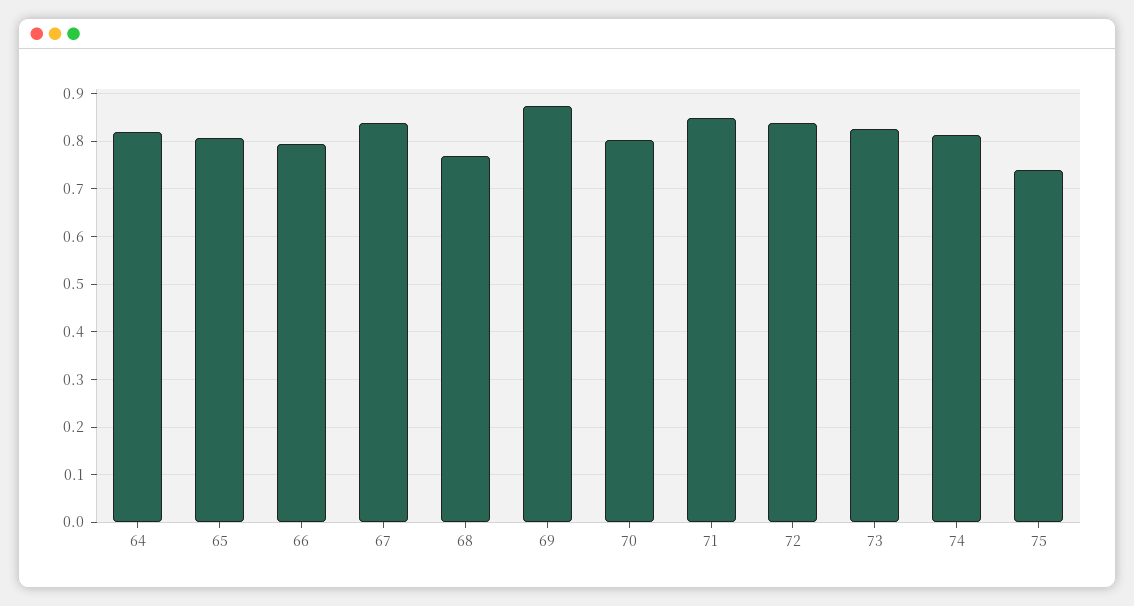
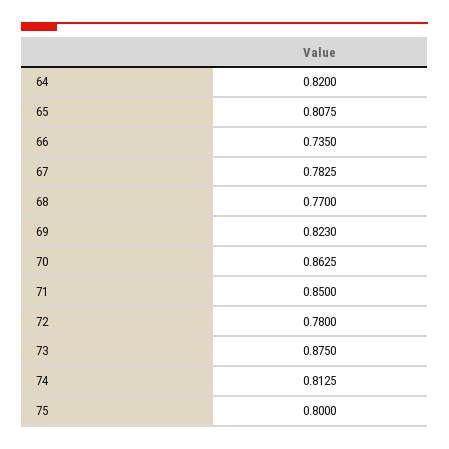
66: 0.8 -> 0.735
67: 0.84 -> 0.7825
69: 0.88 -> 0.823
70: 0.8 -> 0.8625
72: 0.84 -> 0.78
73: 0.82 -> 0.875
75: 0.74 -> 0.8

